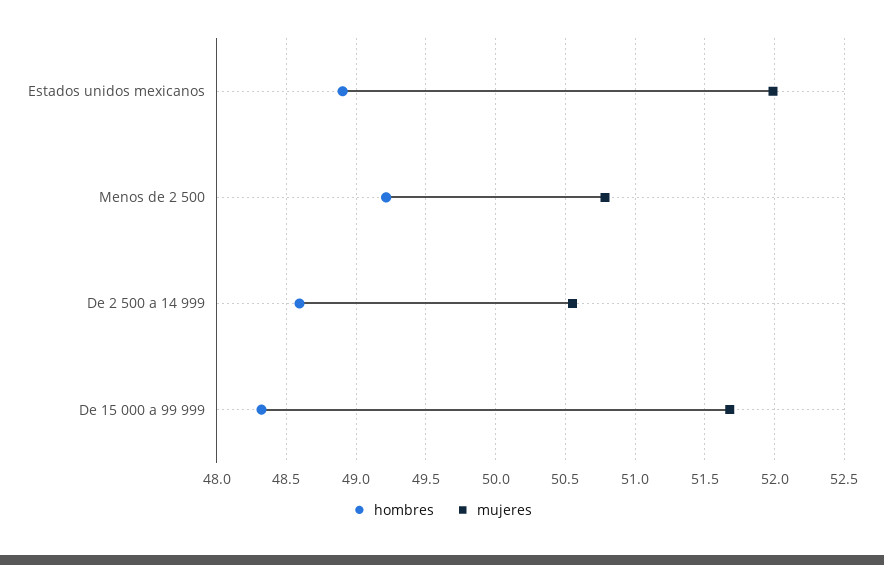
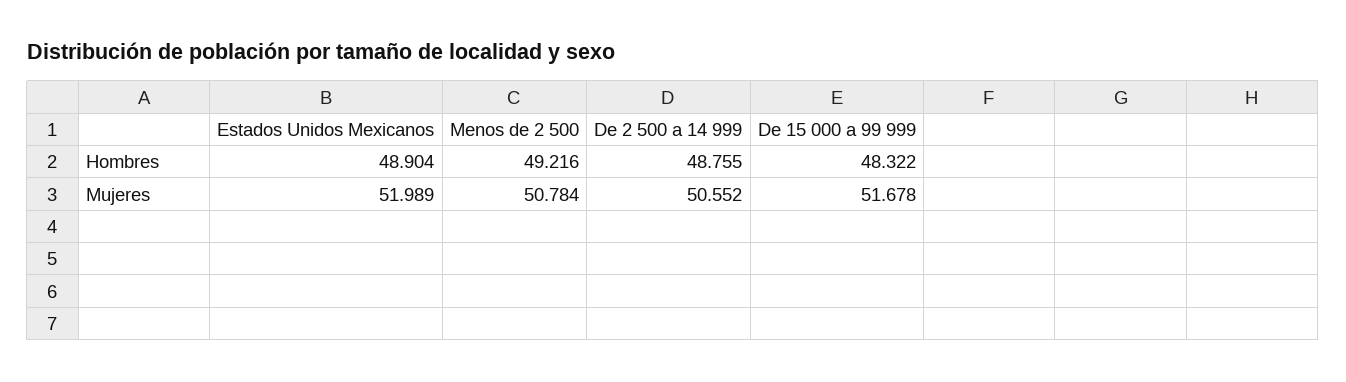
hombres, De 2 500 a 14 999: 48.6 -> 48.755

